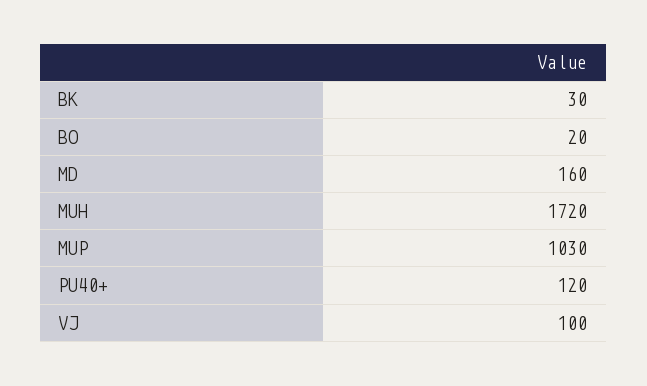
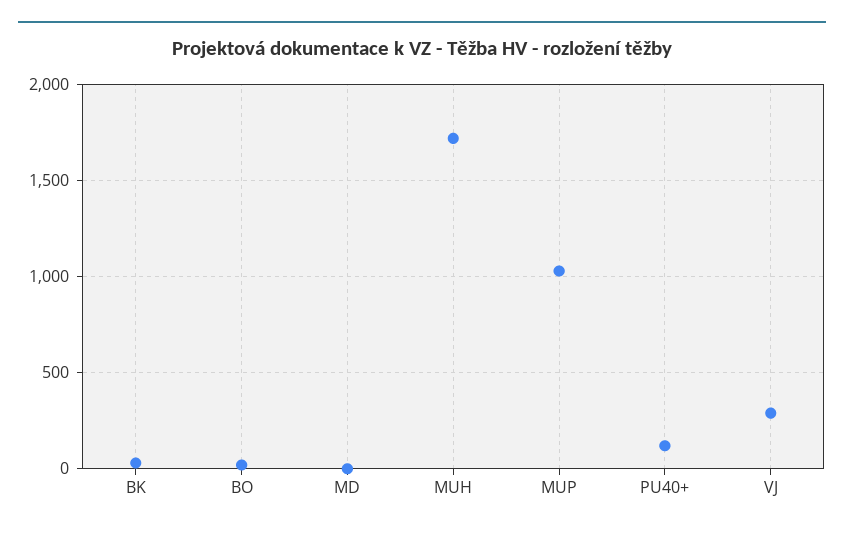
MD: 160 -> 0
VJ: 100 -> 300

